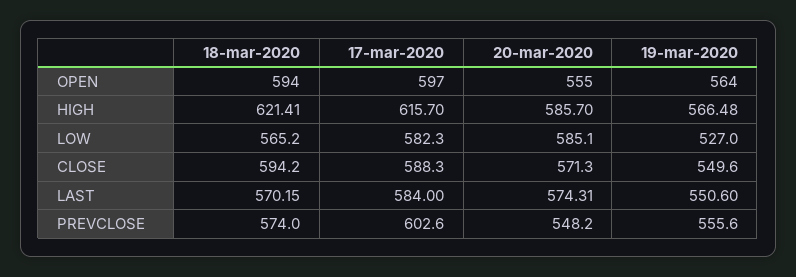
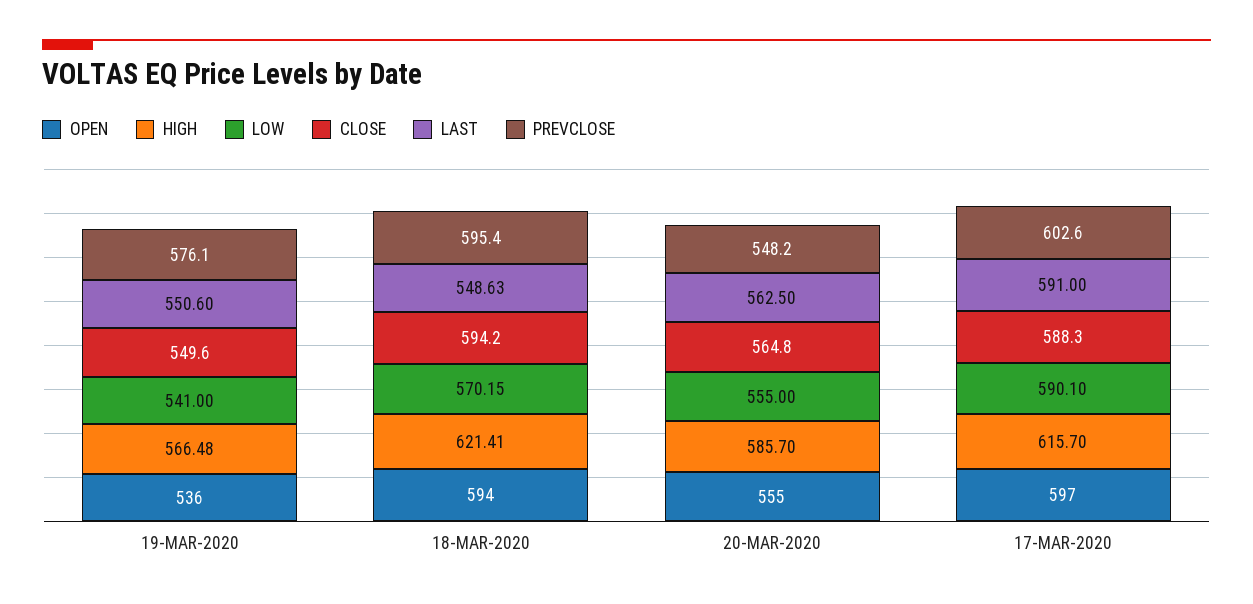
OPEN, 19-mar-2020: 564 -> 536
LOW, 18-mar-2020: 565.2 -> 570.15
LOW, 17-mar-2020: 582.3 -> 590.1
LOW, 20-mar-2020: 585.1 -> 555
LOW, 19-mar-2020: 527 -> 541
CLOSE, 20-mar-2020: 571.3 -> 564.8
LAST, 18-mar-2020: 570.15 -> 548.63
LAST, 17-mar-2020: 584 -> 591
LAST, 20-mar-2020: 574.31 -> 562.5
PREVCLOSE, 18-mar-2020: 574 -> 595.4
PREVCLOSE, 19-mar-2020: 555.6 -> 576.1

